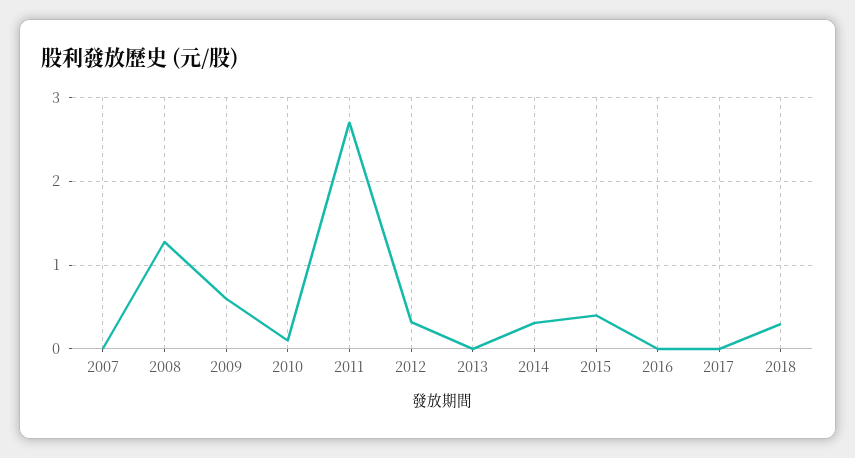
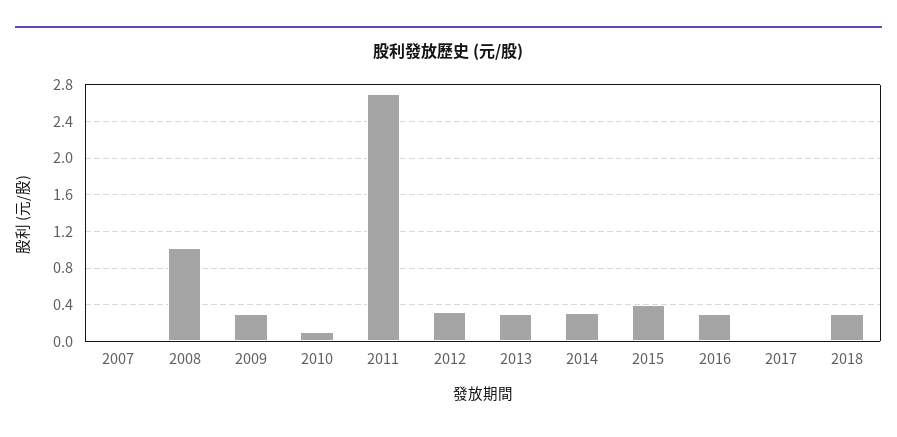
2008: 1.3 -> 1
2009: 0.6 -> 0.3
2013: 0 -> 0.3
2016: 0 -> 0.3

